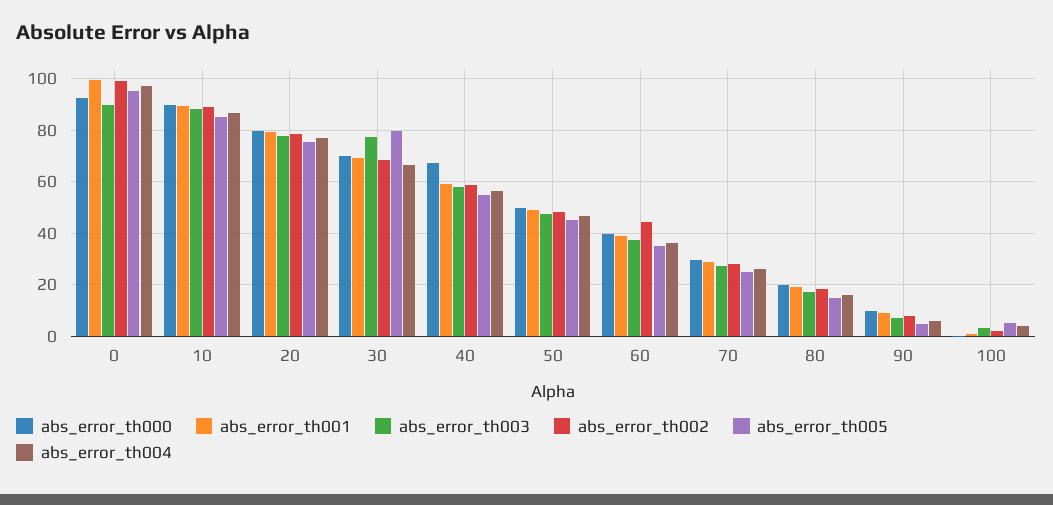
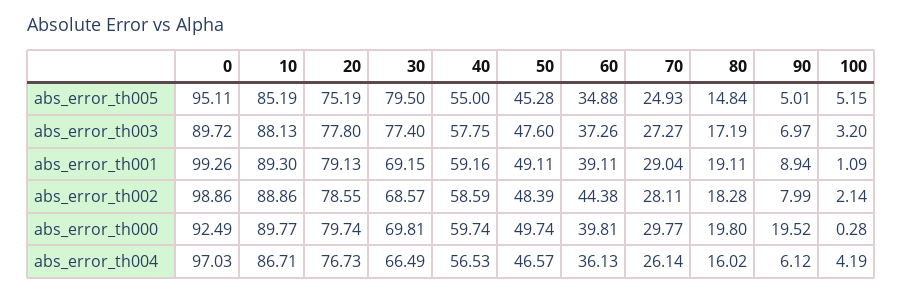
abs_error_th000, 40: 67.5 -> 59.74
abs_error_th000, 90: 10 -> 19.52

